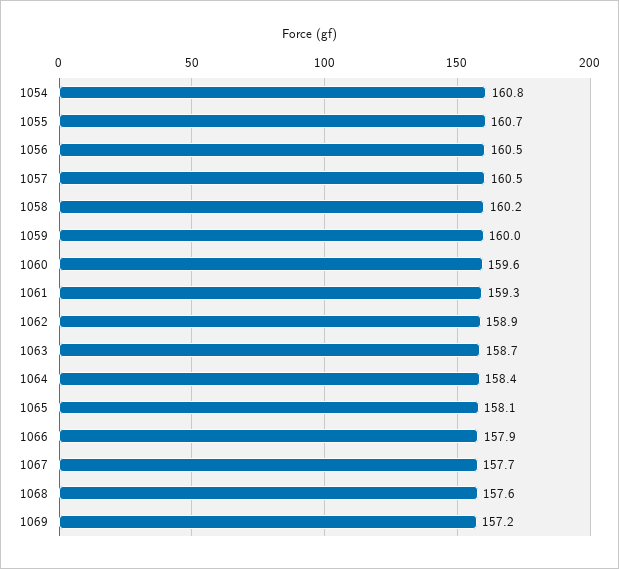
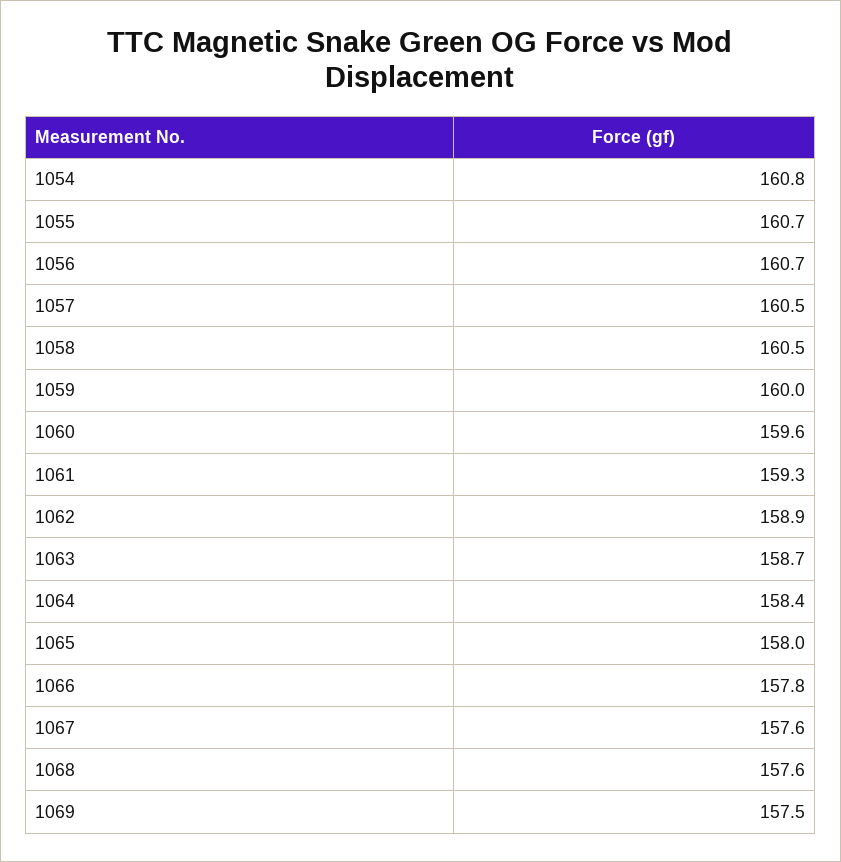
1056: 160.5 -> 160.7
1058: 160.2 -> 160.5
1065: 158.1 -> 158
1066: 157.9 -> 157.8
1067: 157.7 -> 157.6
1069: 157.2 -> 157.5

